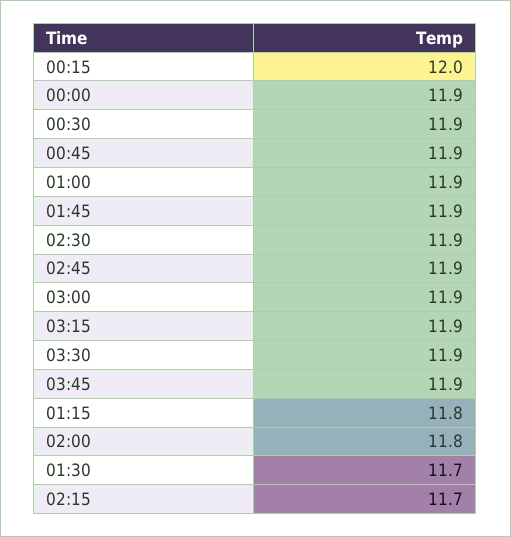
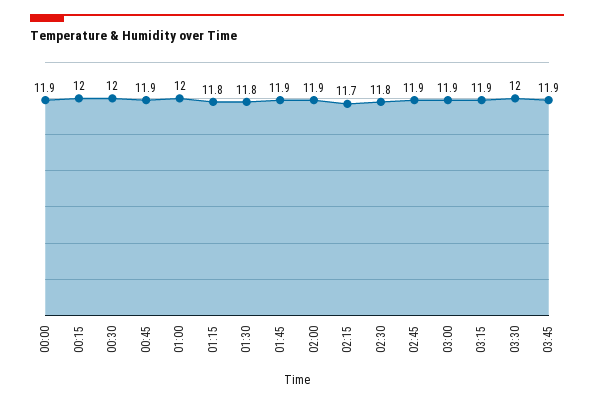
00:30: 11.9 -> 12
01:00: 11.9 -> 12
02:30: 11.9 -> 11.8
03:30: 11.9 -> 12
02:00: 11.8 -> 11.9
01:30: 11.7 -> 11.8

